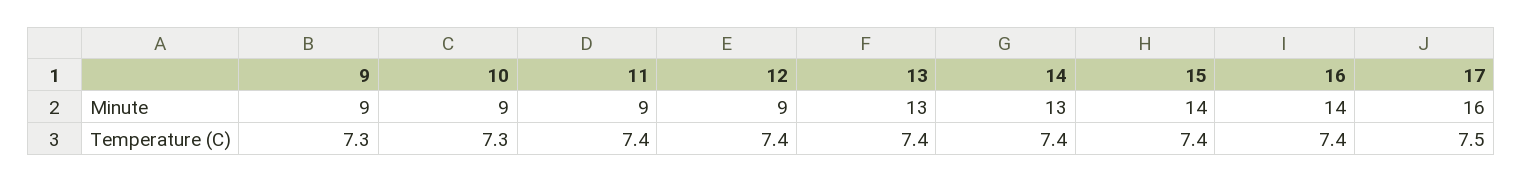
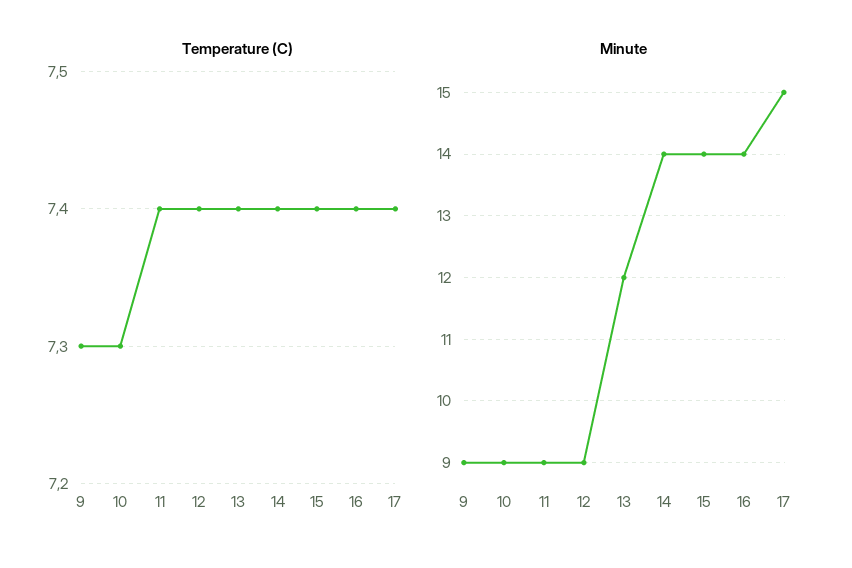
Minute, 13: 13 -> 12
Minute, 14: 13 -> 14
Minute, 17: 16 -> 15
Temperature (C), 17: 7.5 -> 7.4

